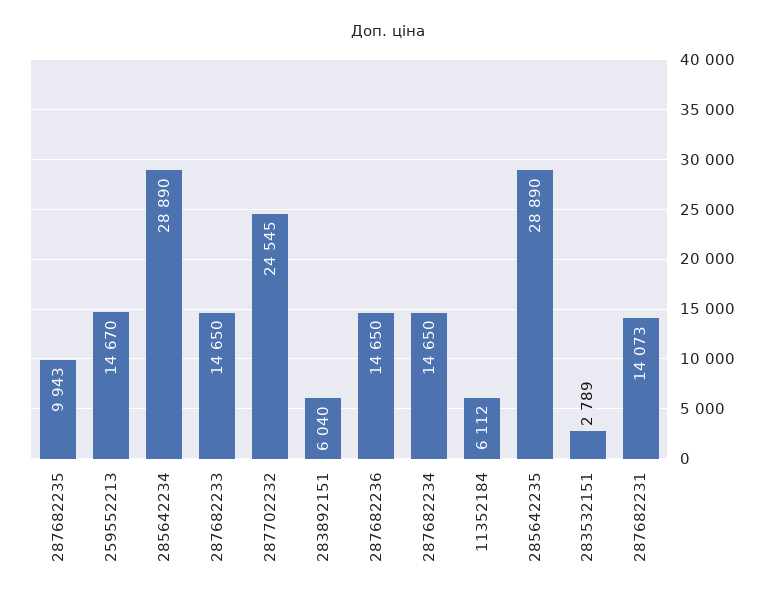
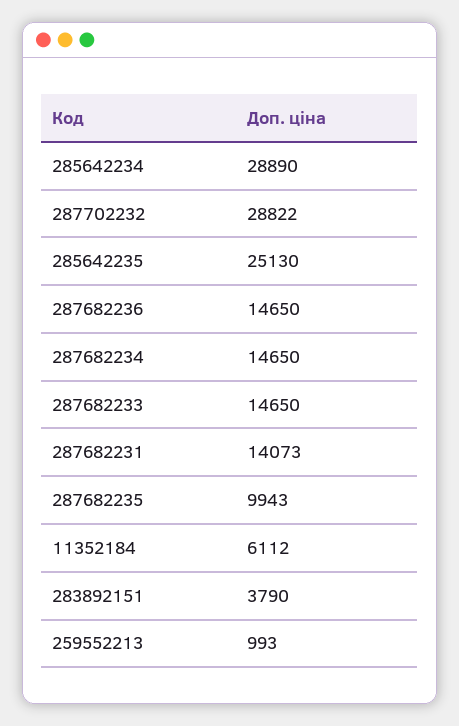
259552213: 14670 -> 993
287702232: 24545 -> 28822
283892151: 6040 -> 3790
285642235: 28890 -> 25130
283532151: 2789 -> none

